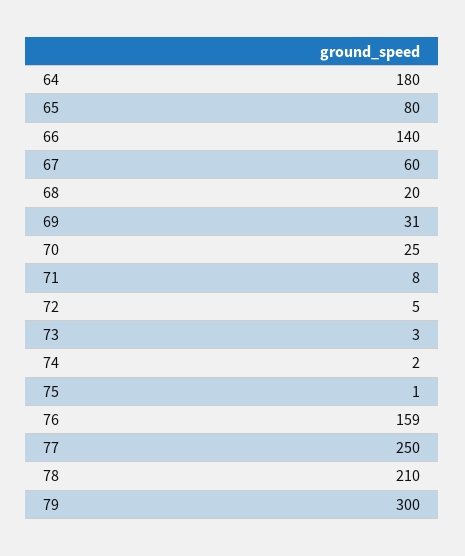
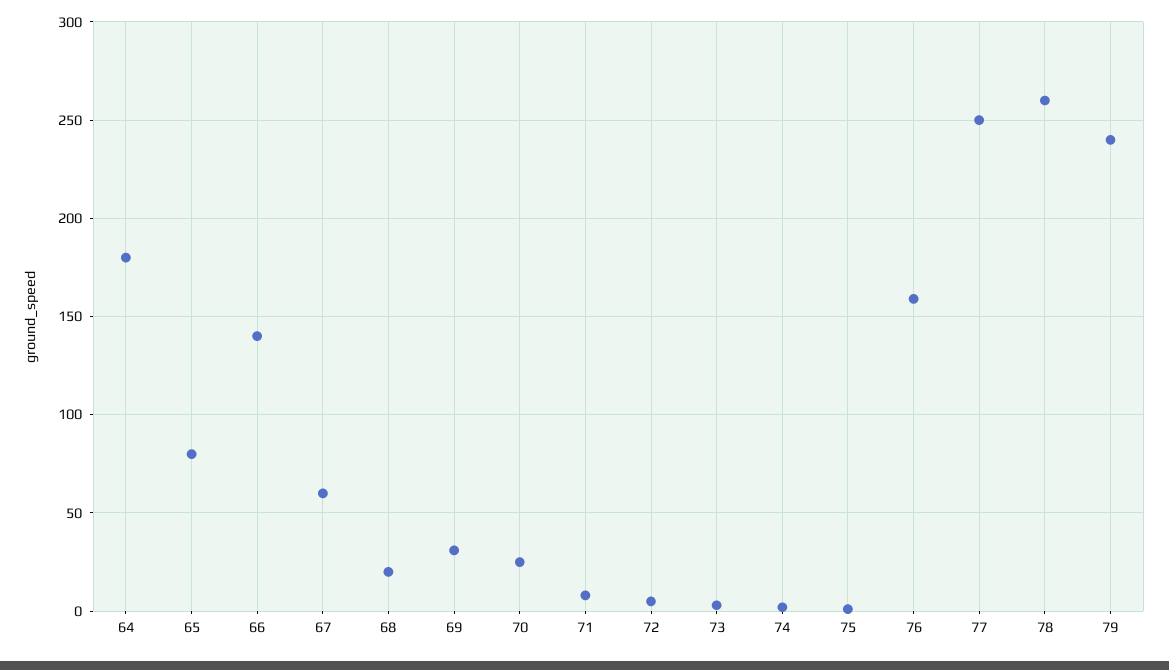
78: 210 -> 260
79: 300 -> 240

